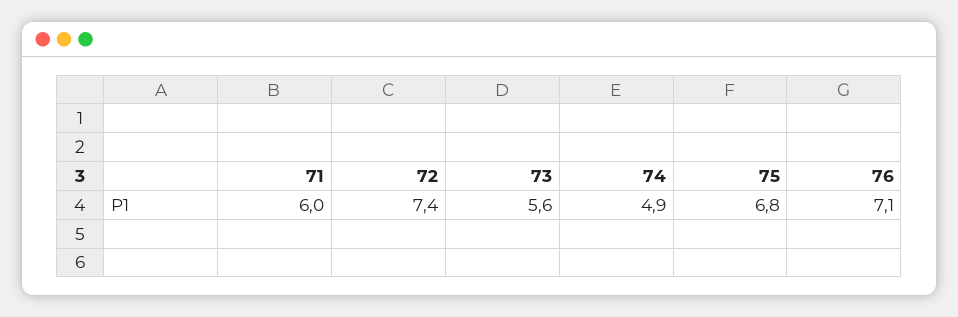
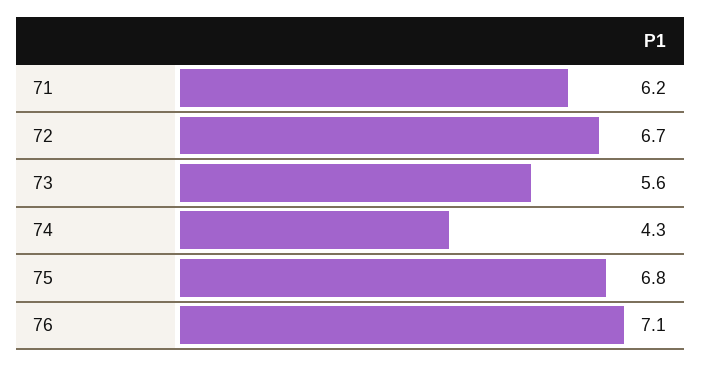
71: 6 -> 6.2
72: 7.4 -> 6.7
74: 4.9 -> 4.3

